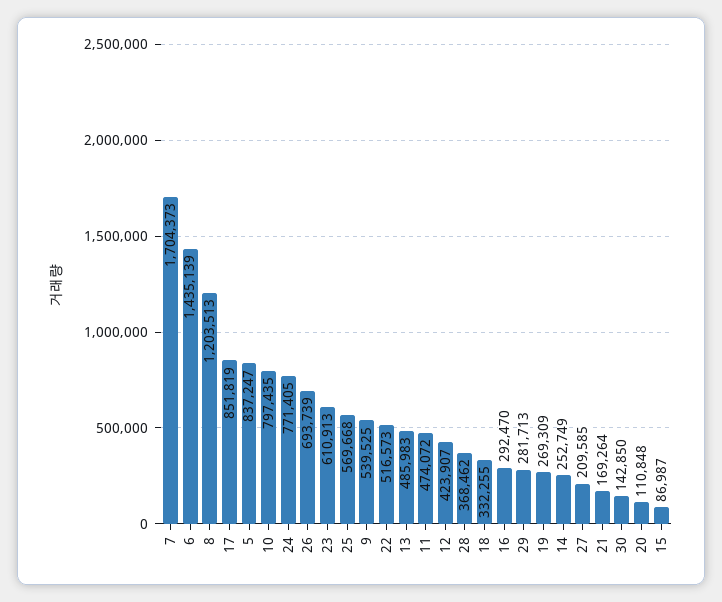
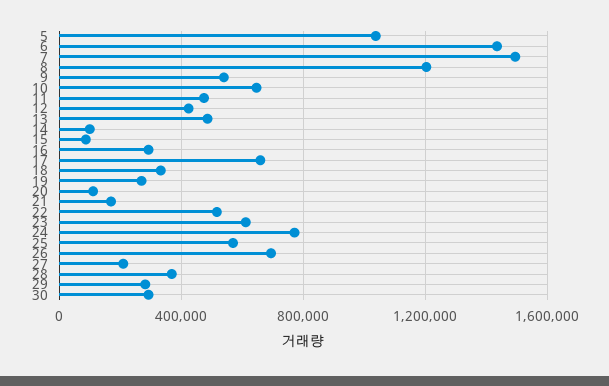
7: 1704373 -> 1500000
17: 851819 -> 650000
5: 837247 -> 1050000
10: 797435 -> 650000
14: 252749 -> 100000
30: 142850 -> 300000

